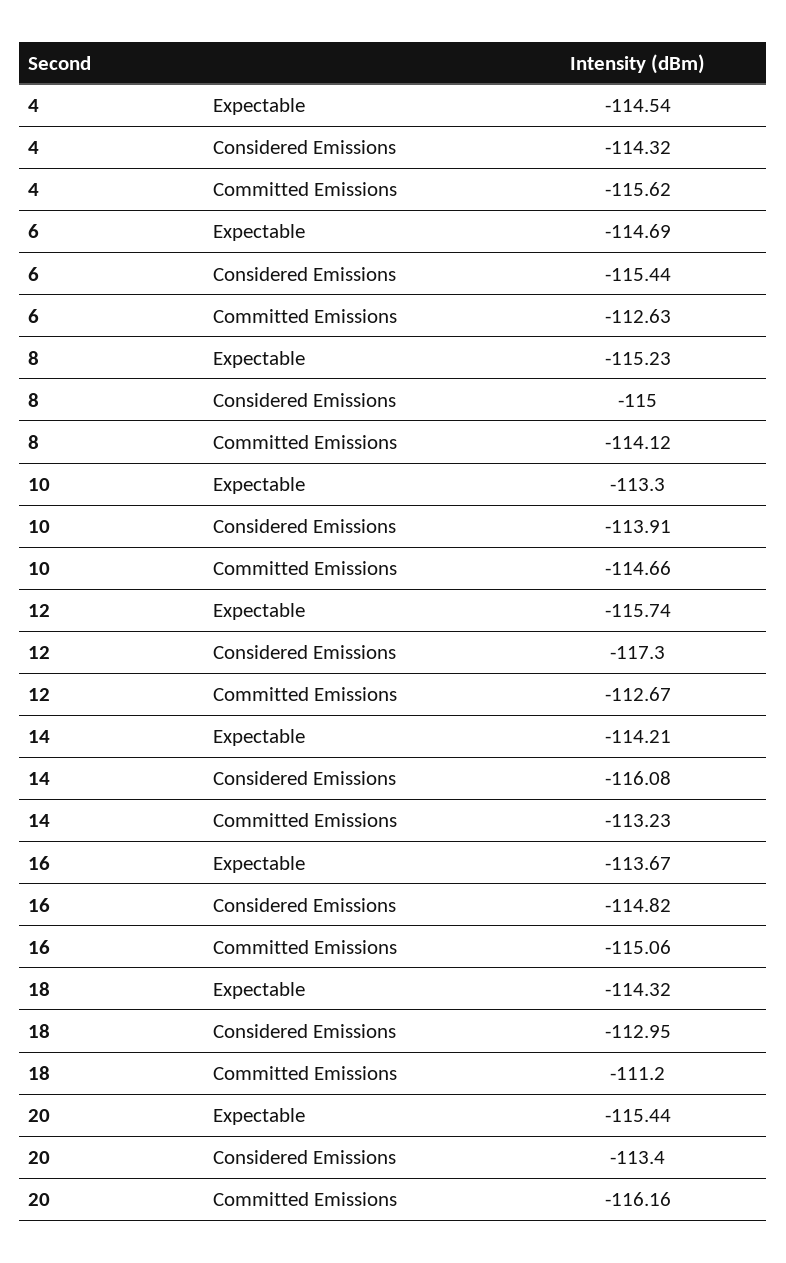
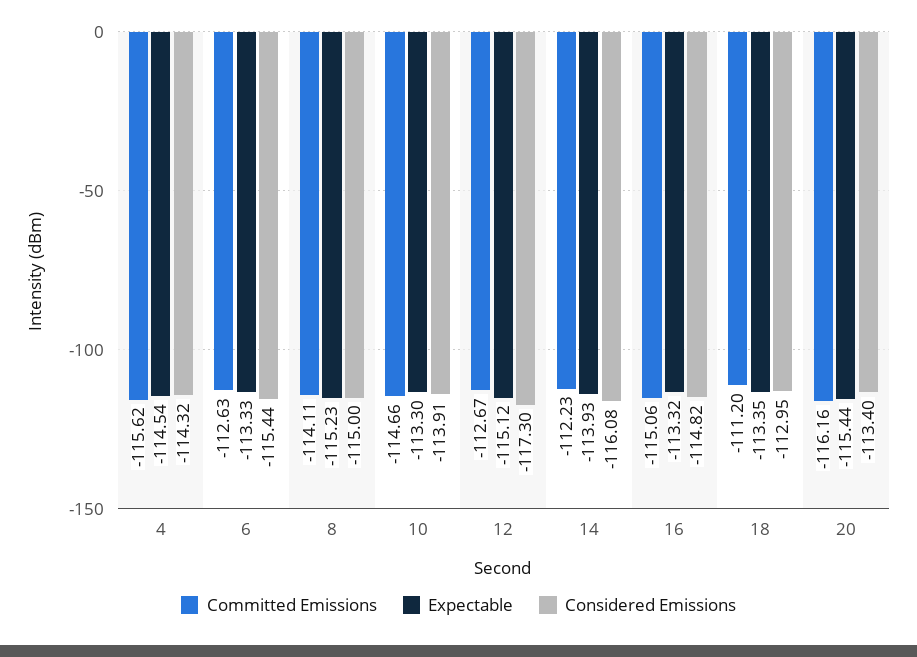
Expectable, 6: -114.69 -> -113.33
Committed Emissions, 8: -114.12 -> -114.11
Expectable, 12: -115.74 -> -115.12
Expectable, 14: -114.21 -> -113.93
Committed Emissions, 14: -113.23 -> -112.23
Expectable, 16: -113.67 -> -113.32
Expectable, 18: -114.32 -> -113.35

